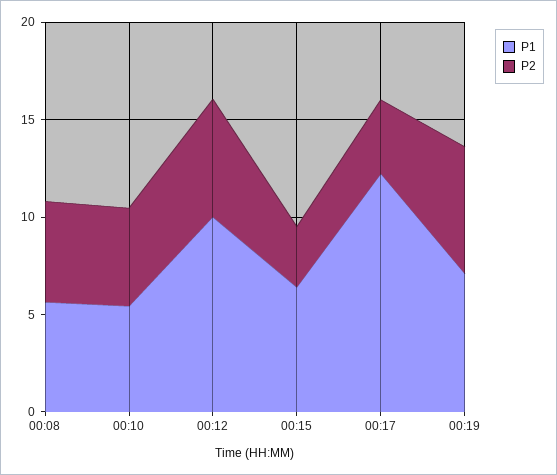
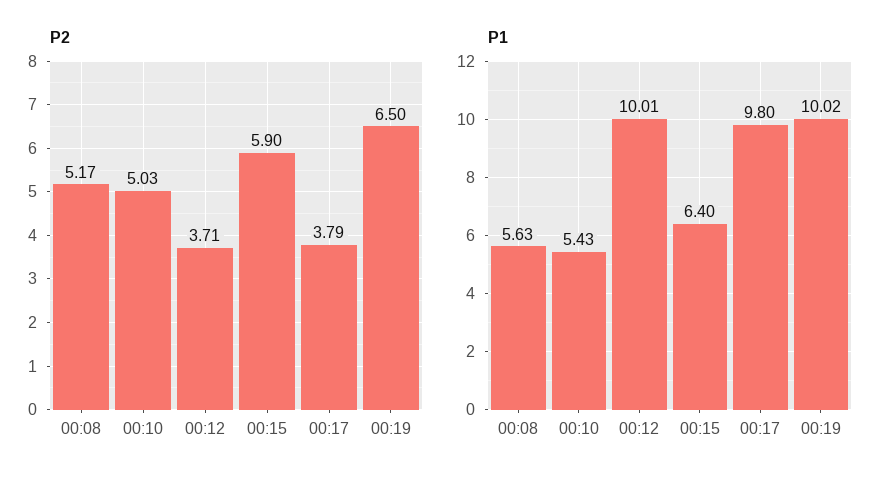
P2, 00:12: 6 -> 3.71
P2, 00:15: 3 -> 5.9
P1, 00:17: 12 -> 9.8
P1, 00:19: 7 -> 10.02

